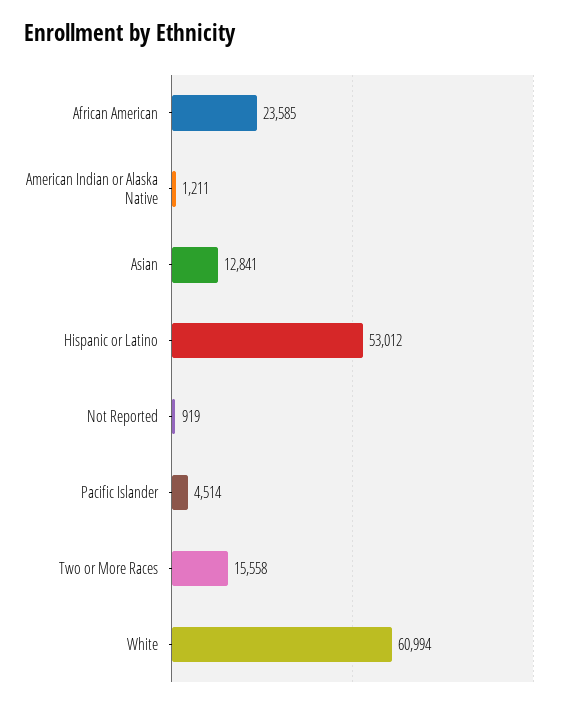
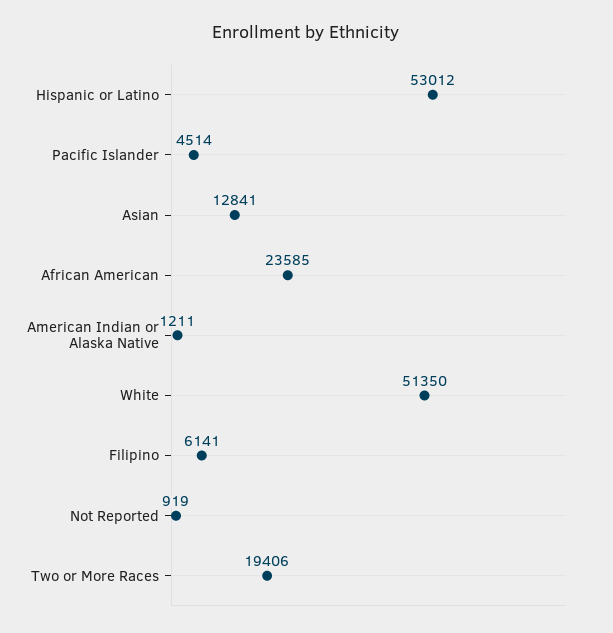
Two or More Races: 15558 -> 19406
White: 60994 -> 51350
Filipino: none -> 6141

